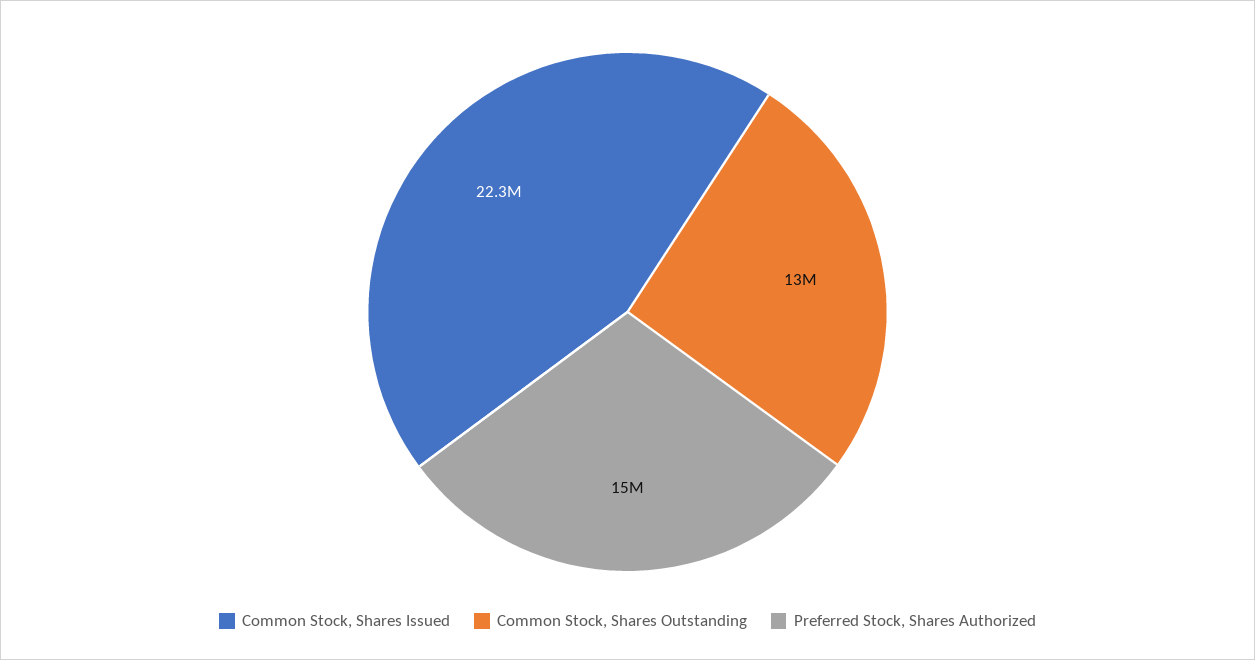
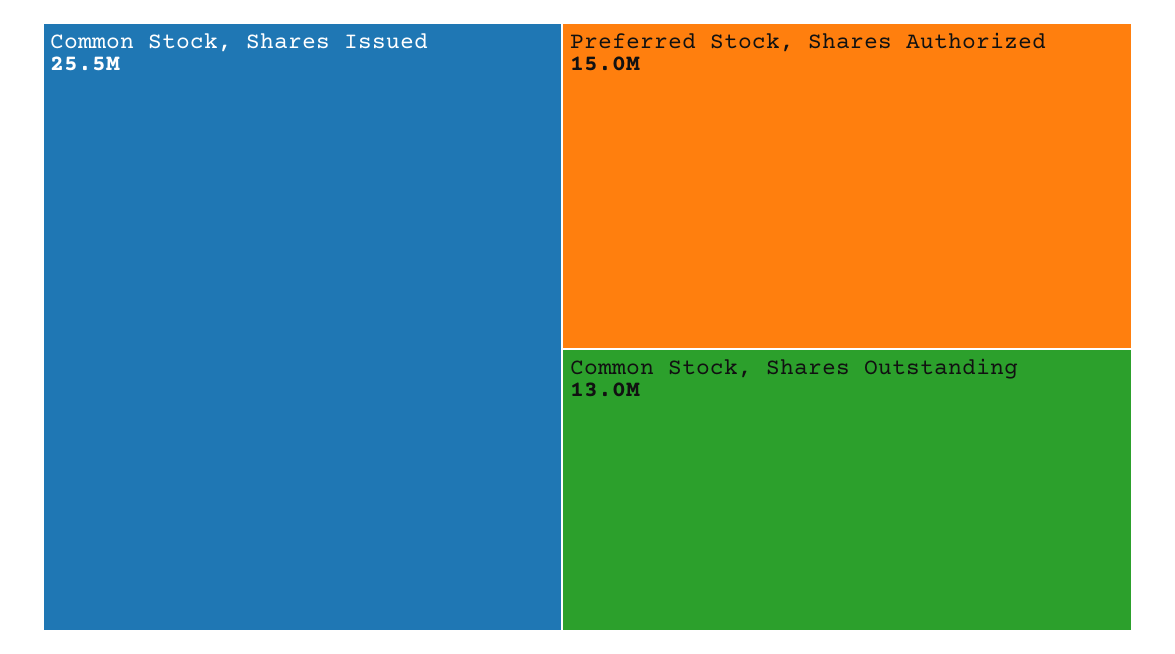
Common Stock, Shares Issued: 22300000 -> 25500000

